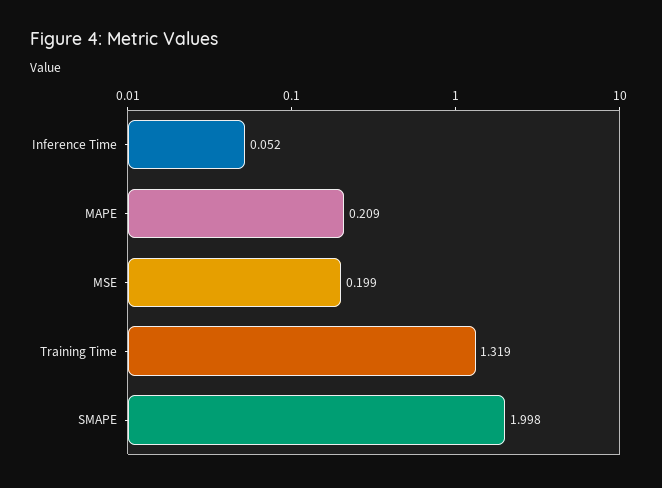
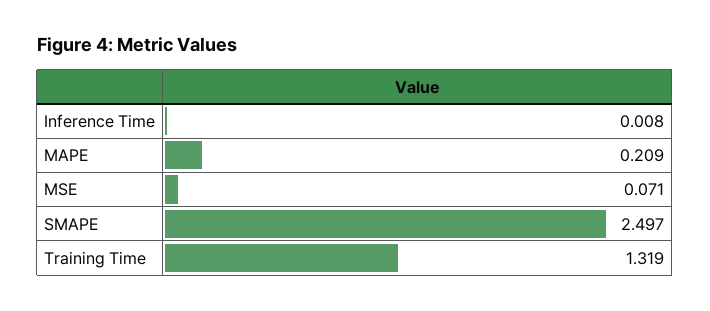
Inference Time: 0.052 -> 0.008
MSE: 0.199 -> 0.071
SMAPE: 1.998 -> 2.497

